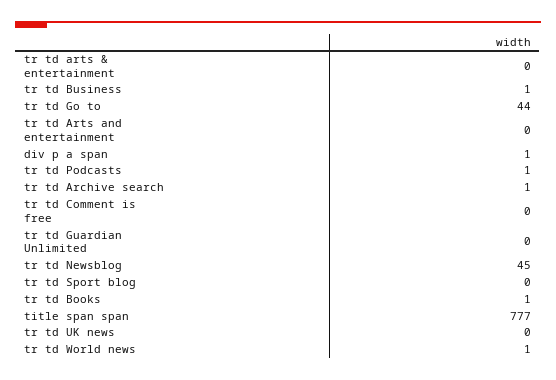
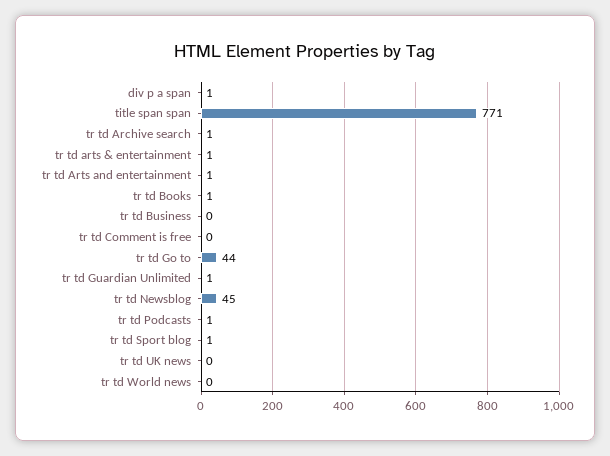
tr td arts & entertainment: 0 -> 1
tr td Business: 1 -> 0
tr td Arts and entertainment: 0 -> 1
tr td Guardian Unlimited: 0 -> 1
tr td Sport blog: 0 -> 1
title span span: 777 -> 771
tr td World news: 1 -> 0

